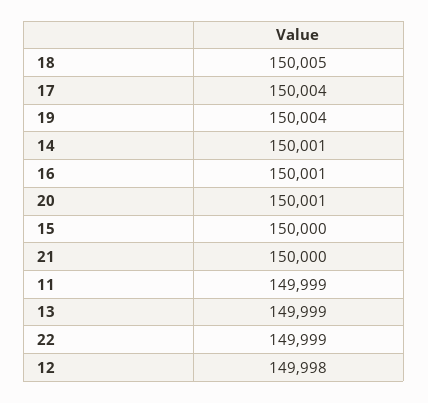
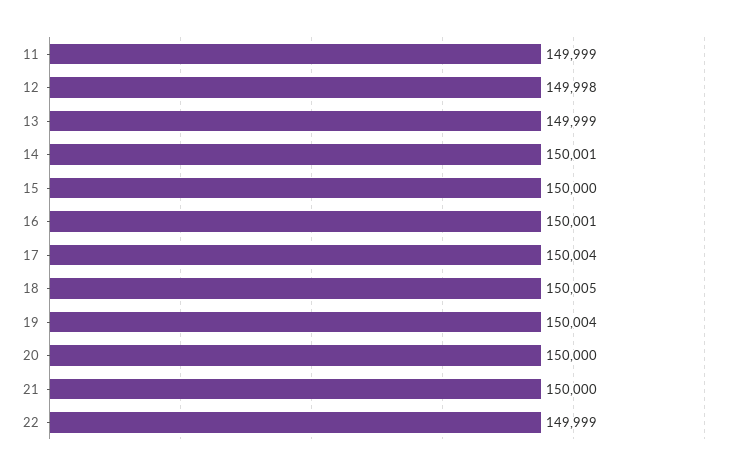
20: 150001 -> 150000

